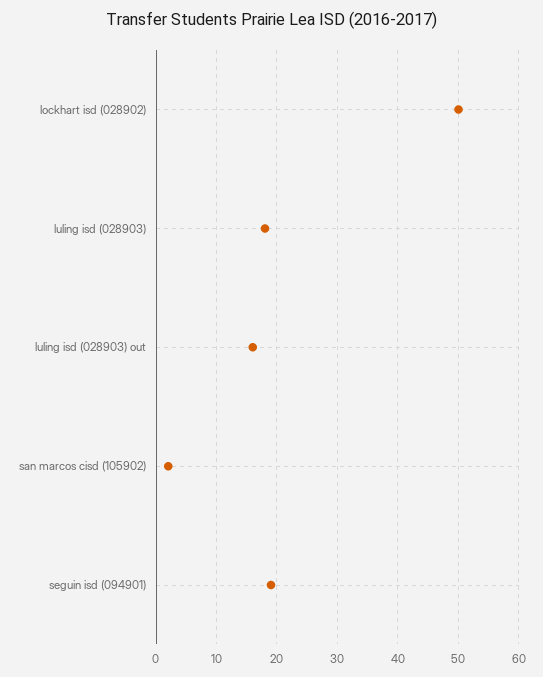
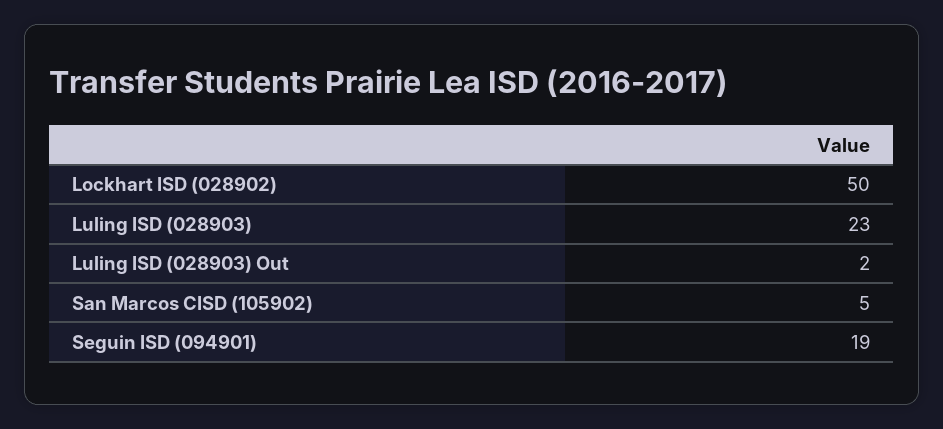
luling isd (028903): 18 -> 23
luling isd (028903) out: 16 -> 2
san marcos cisd (105902): 2 -> 5

